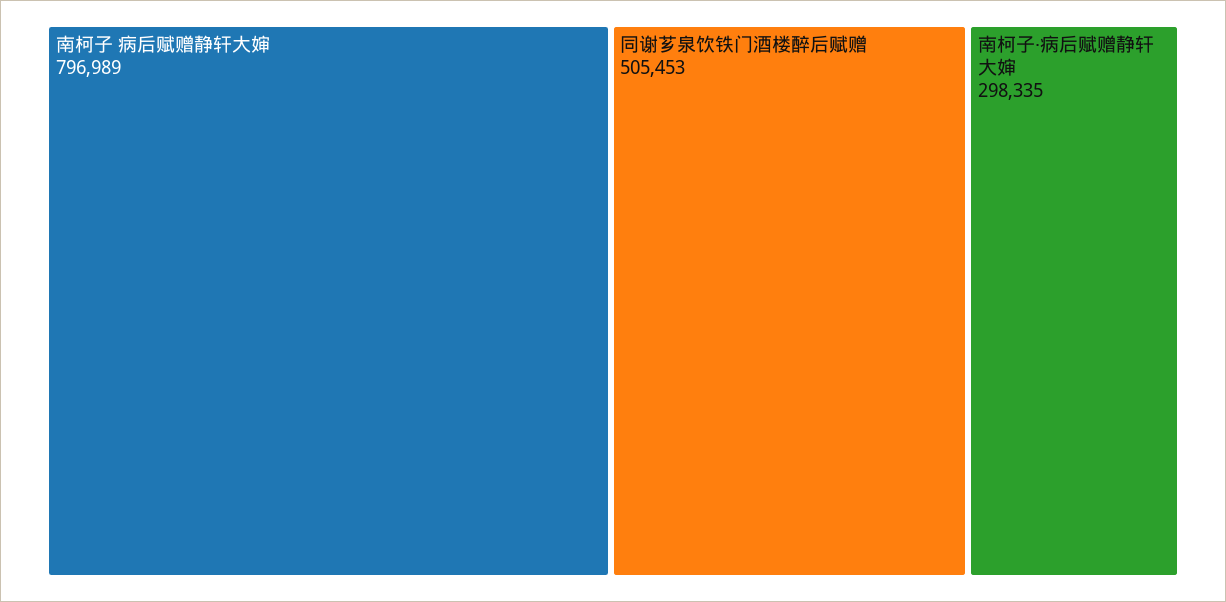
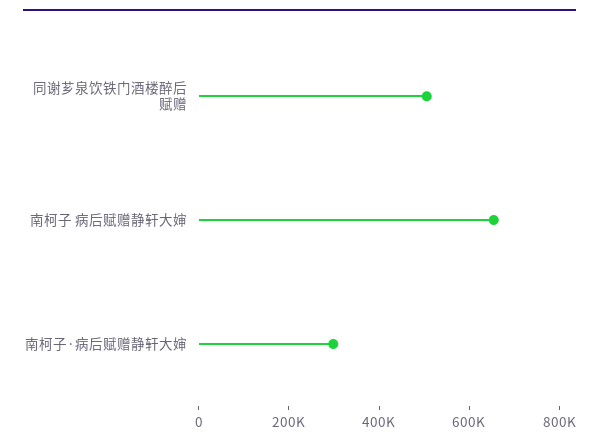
南柯子 病后赋赠静轩大婶: 796989 -> 650000

